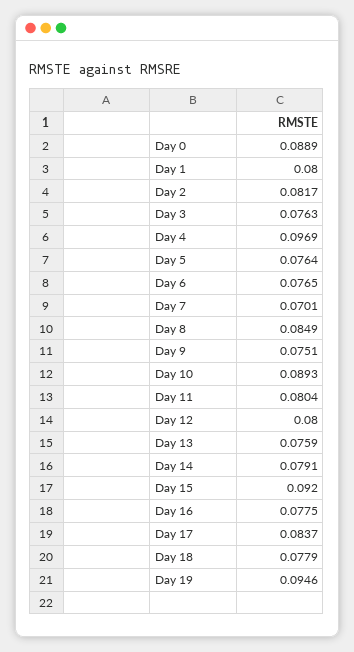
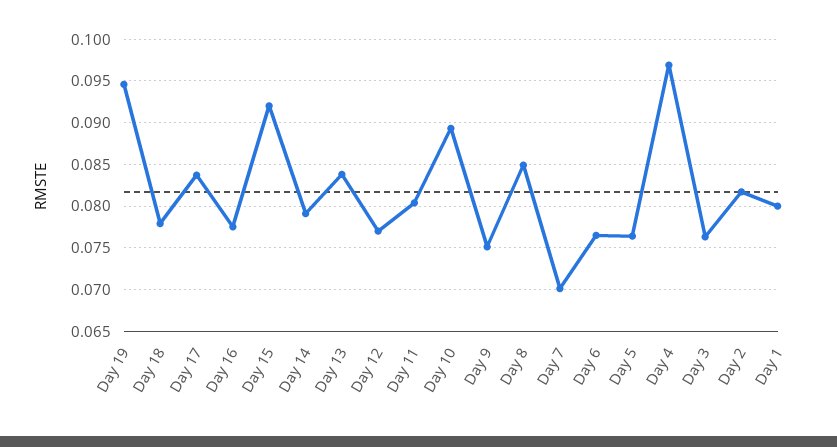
Day 0: 0.0889 -> none
Day 12: 0.08 -> 0.077
Day 13: 0.0759 -> 0.084

